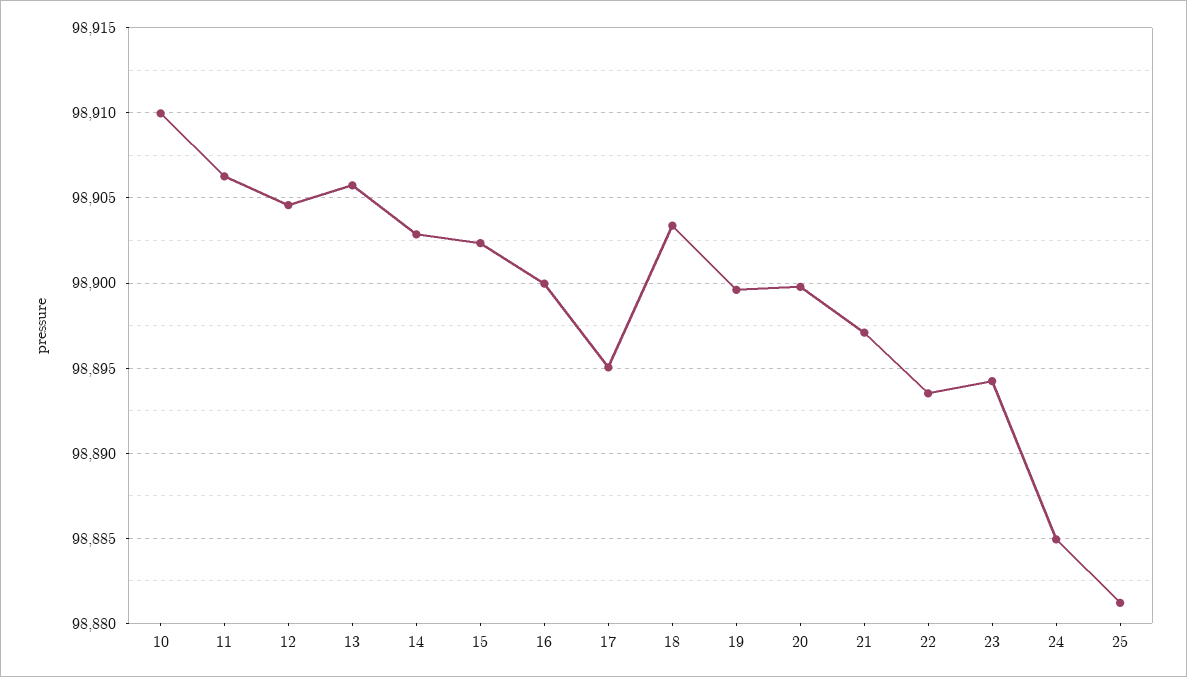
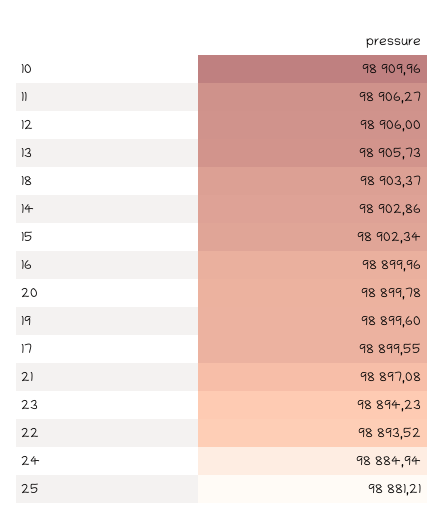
12: 98904.5 -> 98906
17: 98895 -> 98899.55

